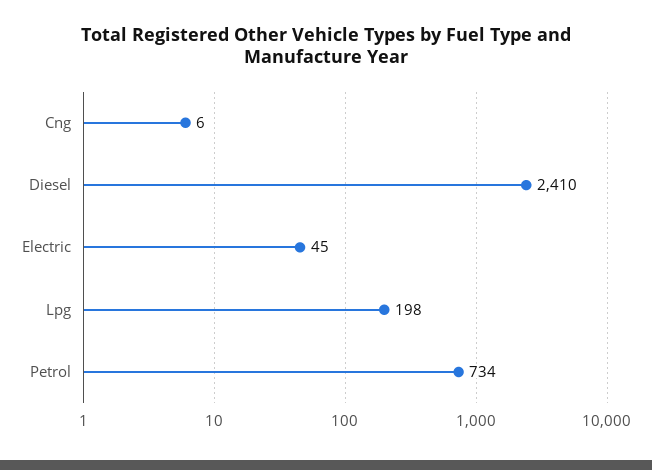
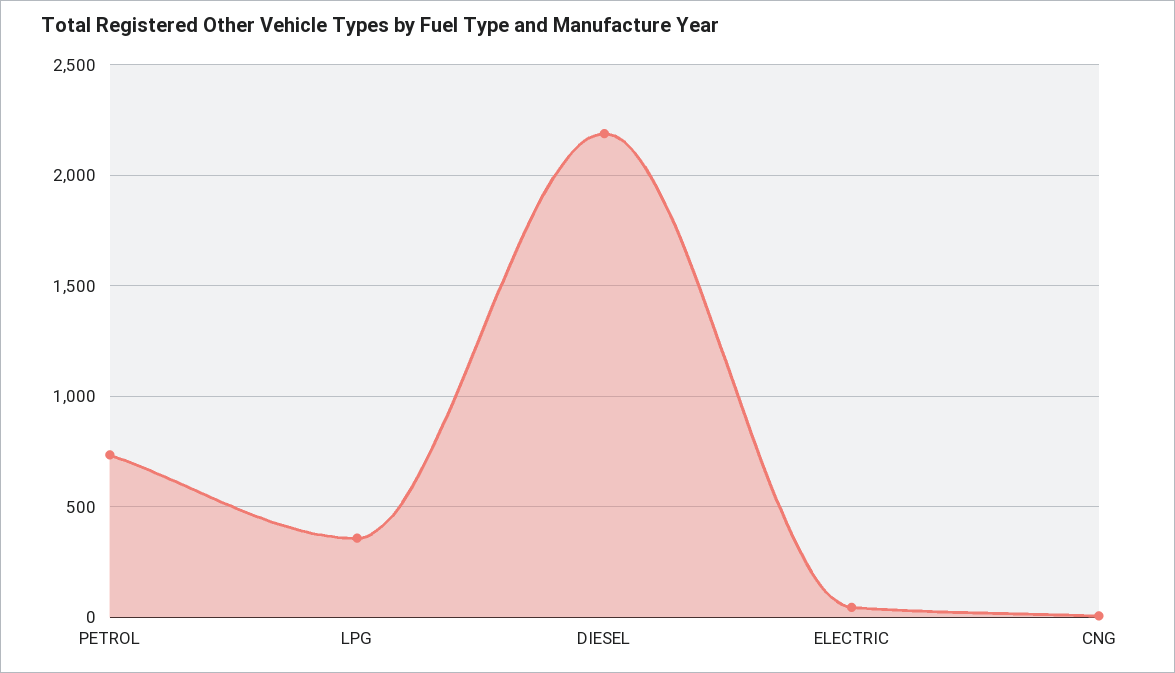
Diesel: 2410 -> 2200
Lpg: 198 -> 350

